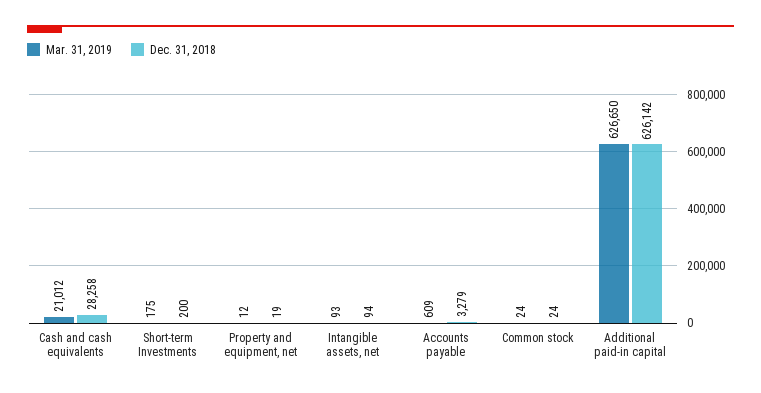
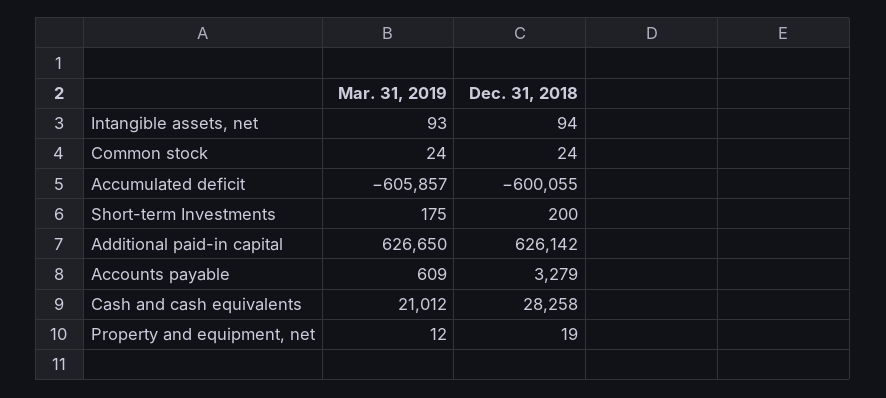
Mar. 31, 2019, Accumulated deficit: none -> -605857
Dec. 31, 2018, Accumulated deficit: none -> -600055

